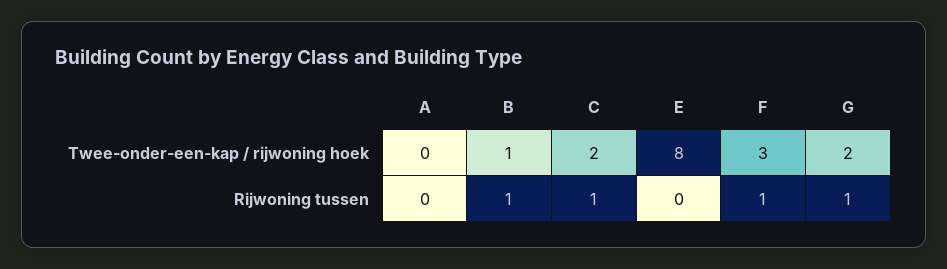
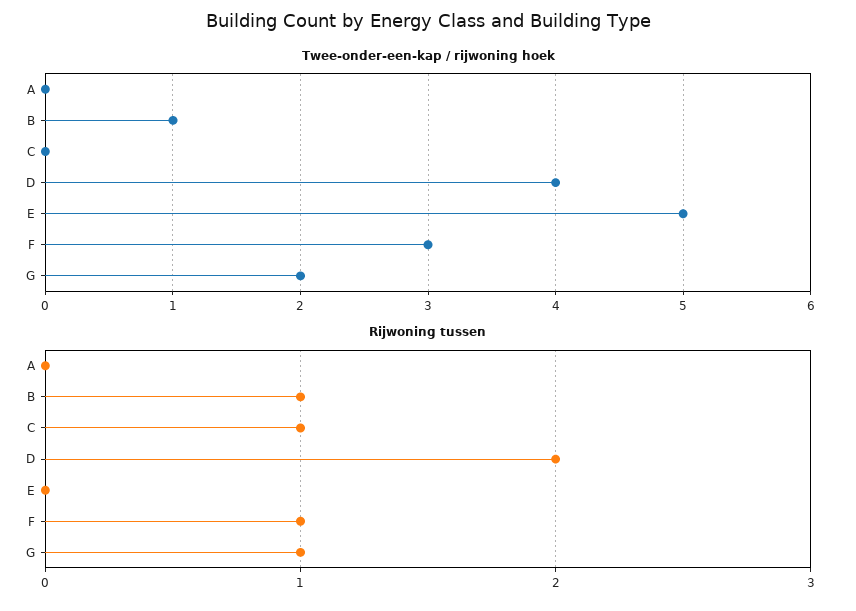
Twee-onder-een-kap / rijwoning hoek, C: 2 -> 0
Twee-onder-een-kap / rijwoning hoek, E: 8 -> 5
Twee-onder-een-kap / rijwoning hoek, D: none -> 4
Rijwoning tussen, D: none -> 2

